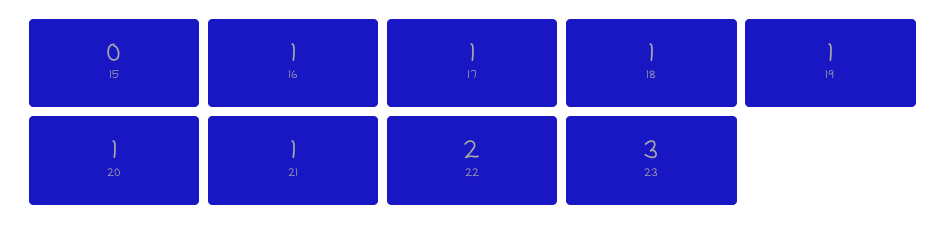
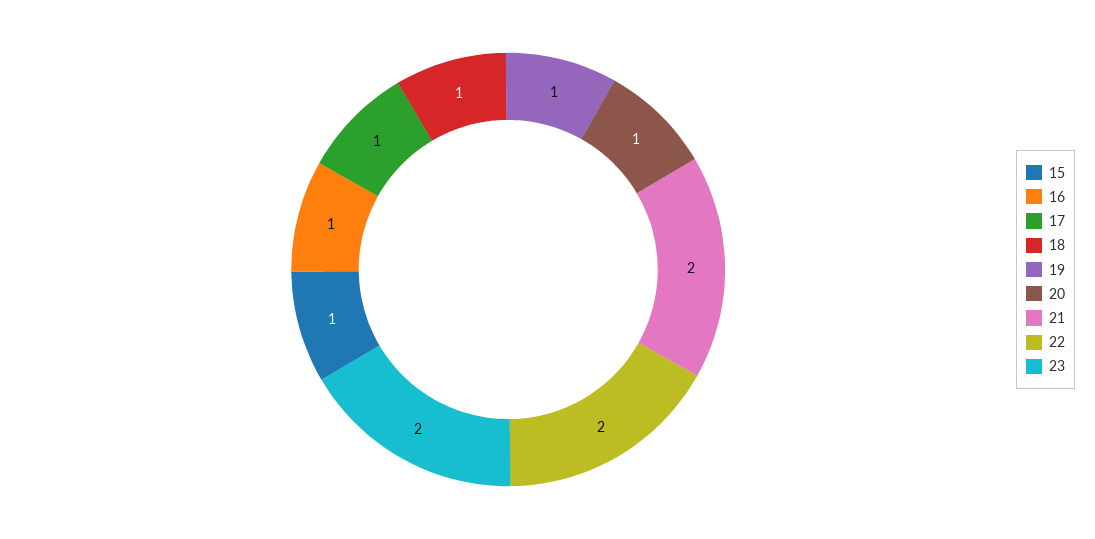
15: 0 -> 1
21: 1 -> 2
23: 3 -> 2

